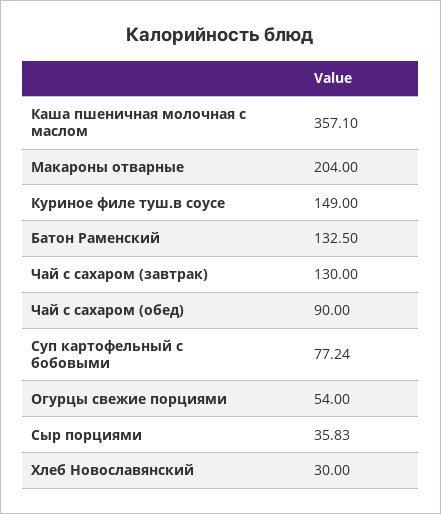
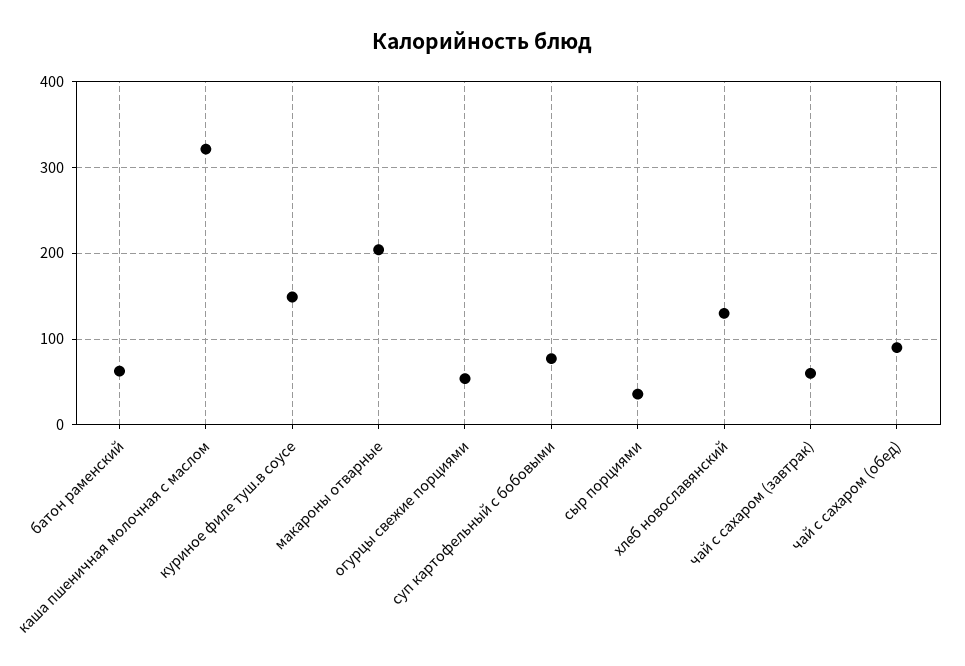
Каша пшеничная молочная с маслом: 357.1 -> 320
Батон Раменский: 132.5 -> 60
Чай с сахаром (завтрак): 130 -> 60
Хлеб Новославянский: 30 -> 130

